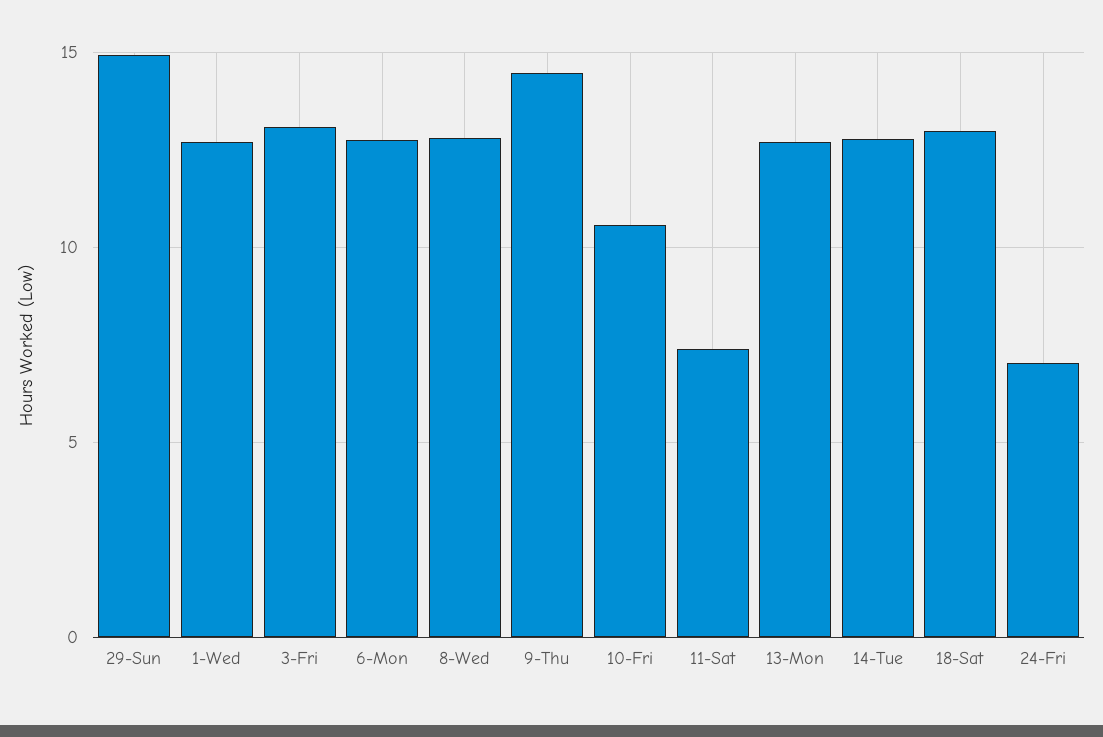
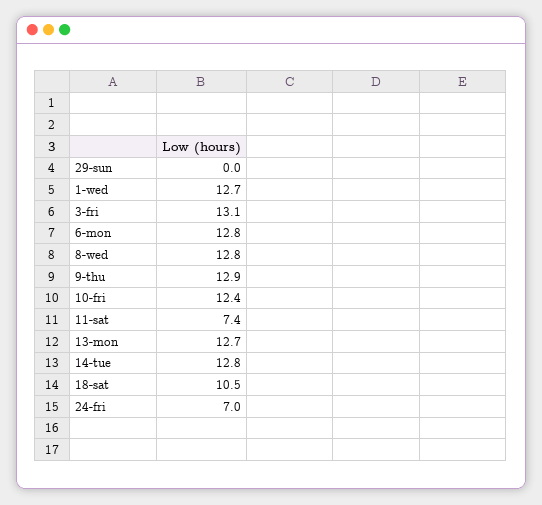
29-Sun: 15 -> 0
9-Thu: 14.5 -> 12.9
10-Fri: 10.5 -> 12.4
18-Sat: 13 -> 10.5

